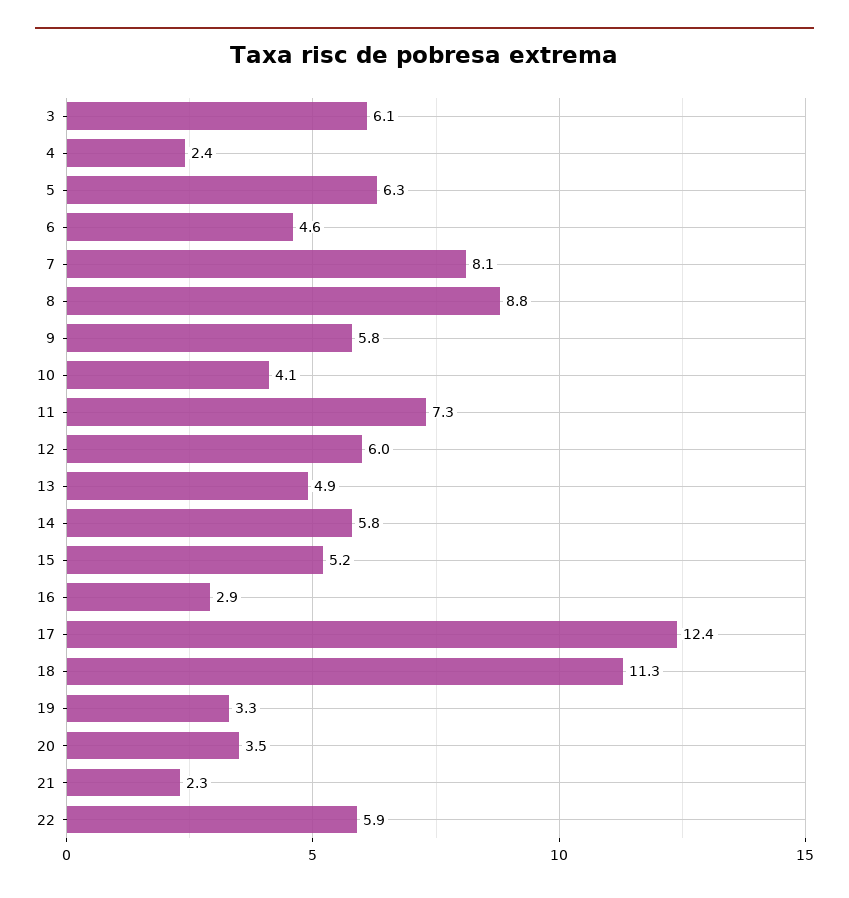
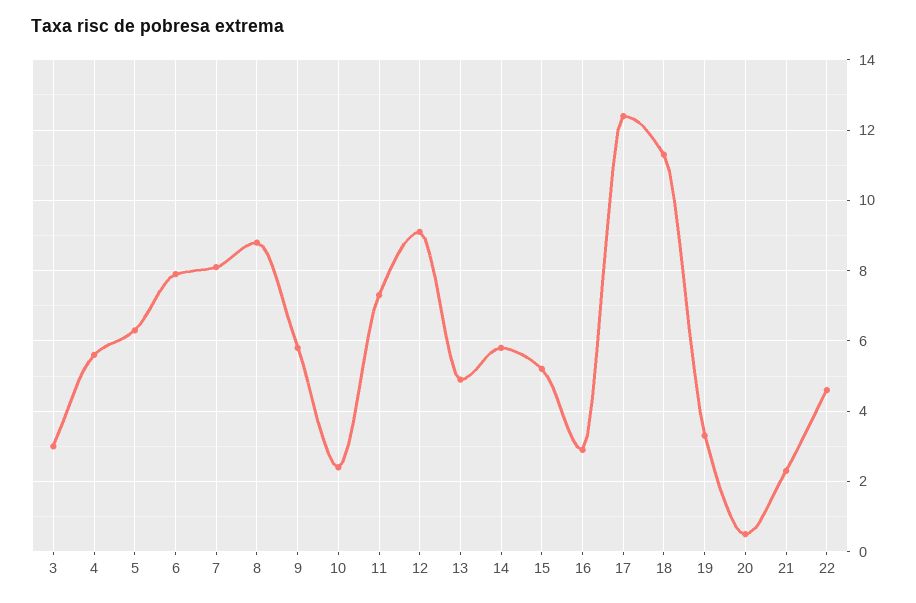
3: 6.1 -> 3
4: 2.4 -> 5.5
6: 4.6 -> 8
10: 4.1 -> 2.5
12: 6 -> 9
20: 3.5 -> 0.5
22: 5.9 -> 4.5

